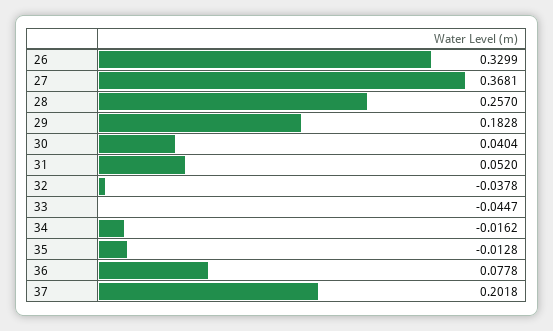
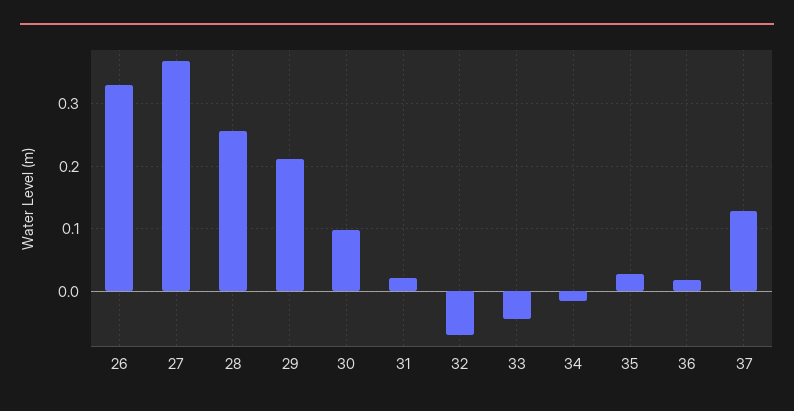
29: 0.1828 -> 0.21
30: 0.0404 -> 0.1
31: 0.052 -> 0.02
32: -0.0378 -> -0.07
35: -0.0128 -> 0.03
36: 0.0778 -> 0.02
37: 0.2018 -> 0.13

